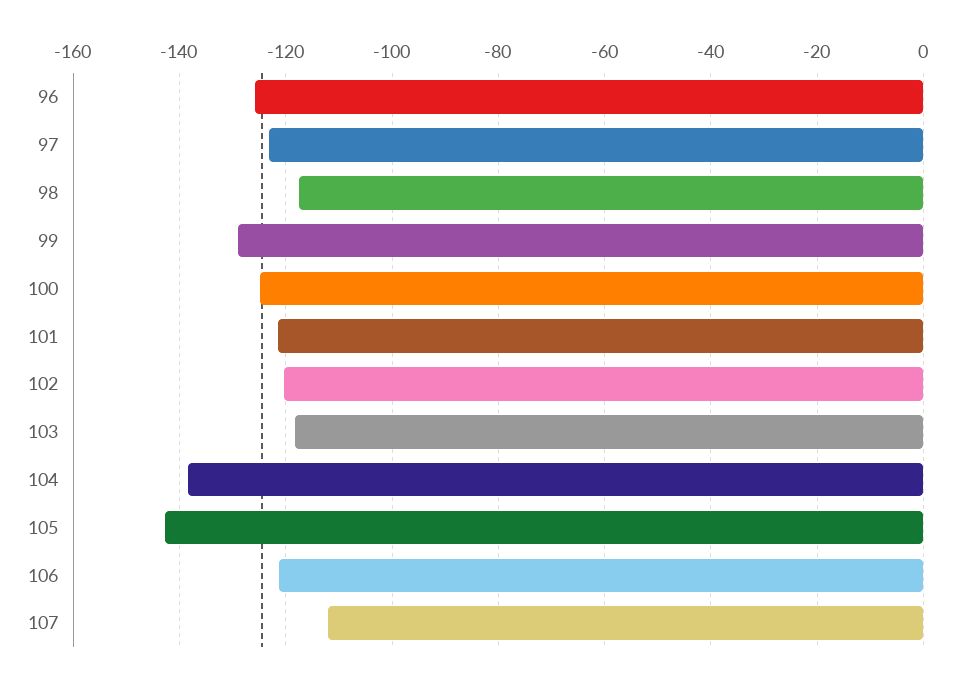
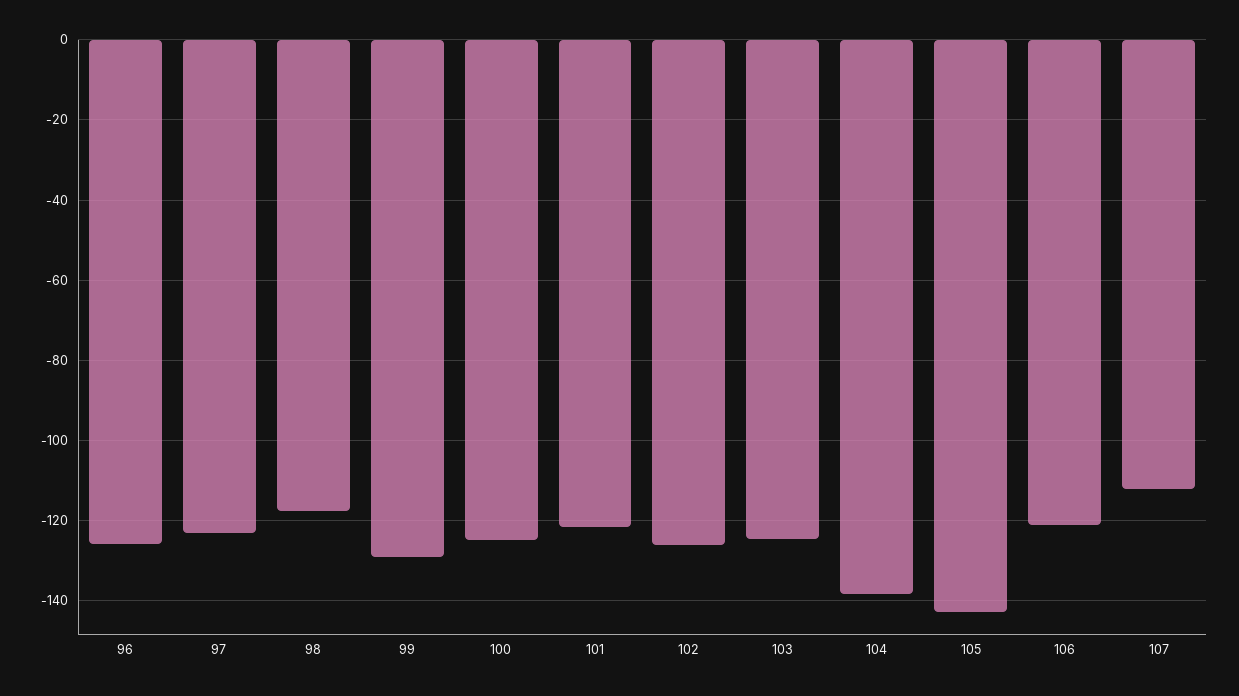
102: -120 -> -126
103: -118 -> -124

